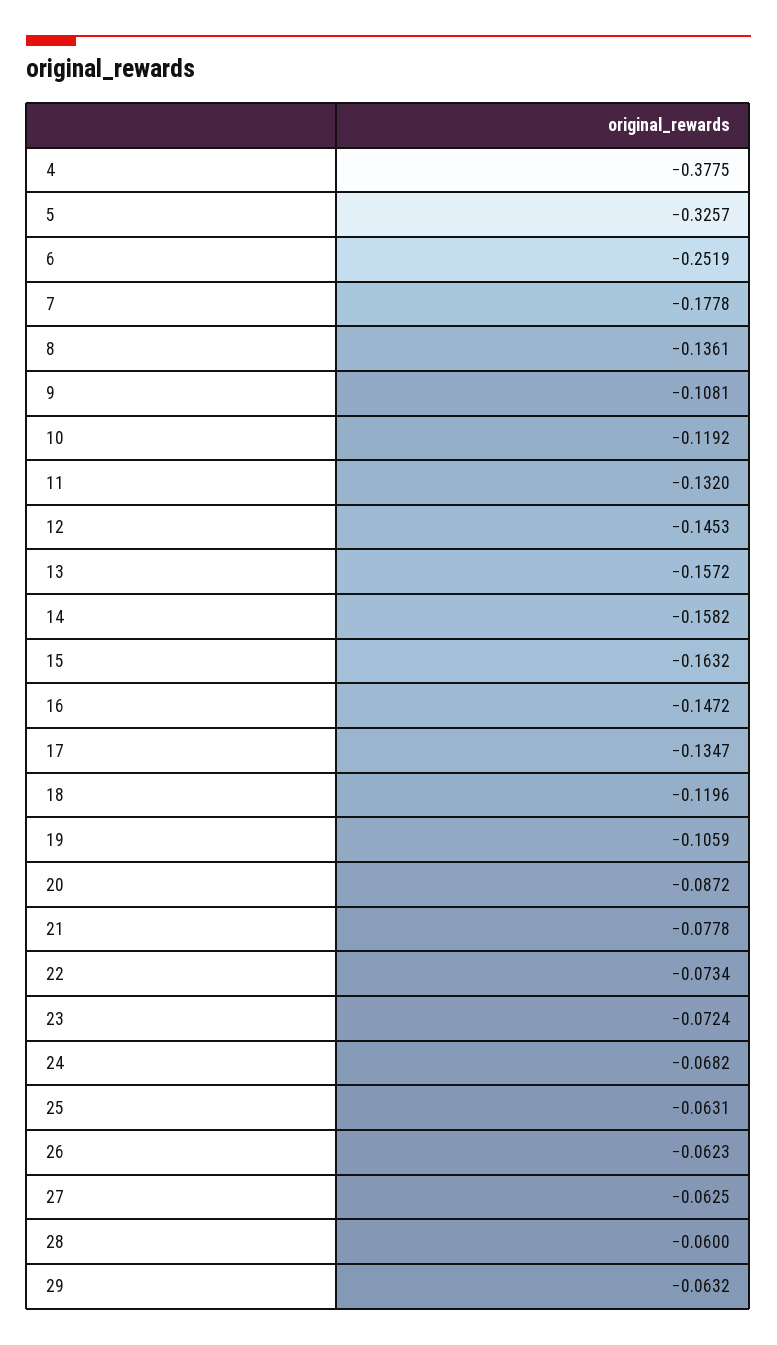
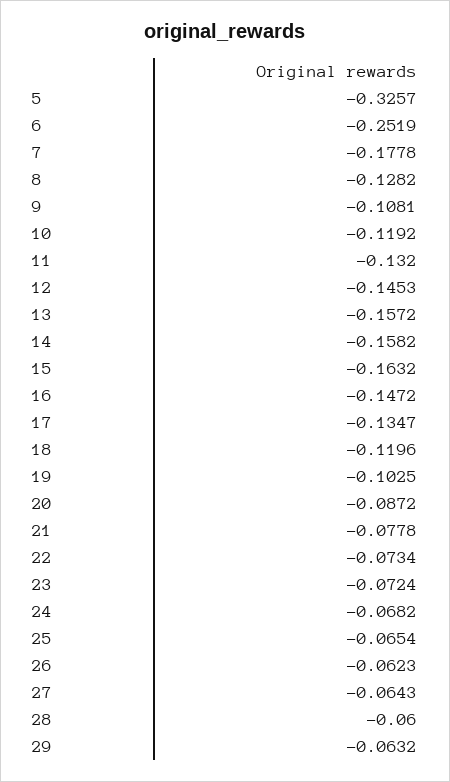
4: -0.3775 -> none
8: -0.1361 -> -0.1282
19: -0.1059 -> -0.1025
25: -0.0631 -> -0.0654
27: -0.0625 -> -0.0643

